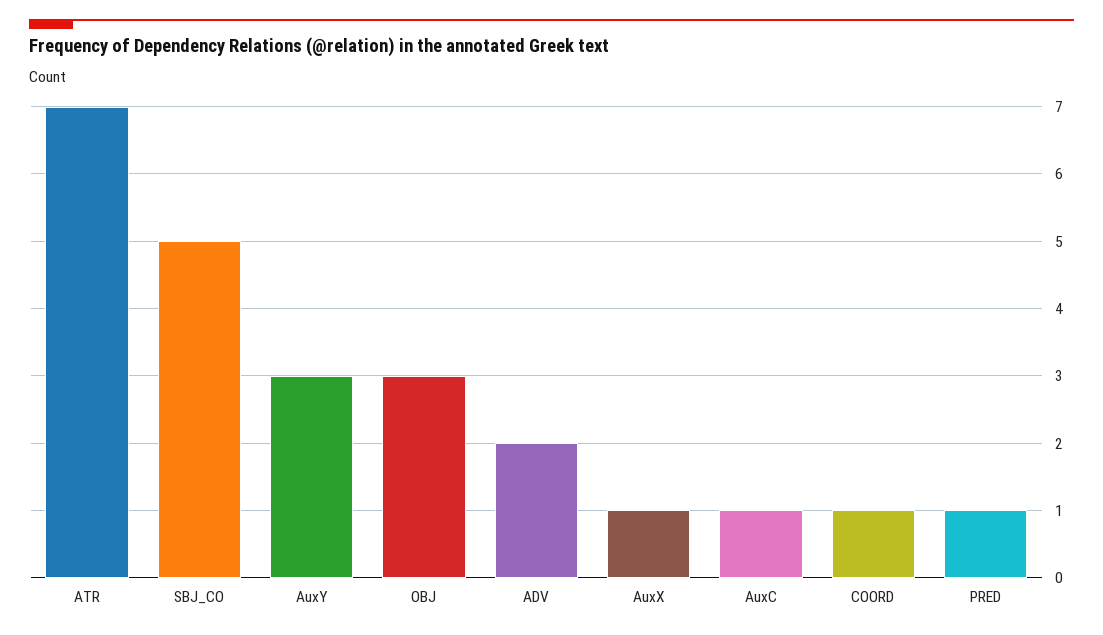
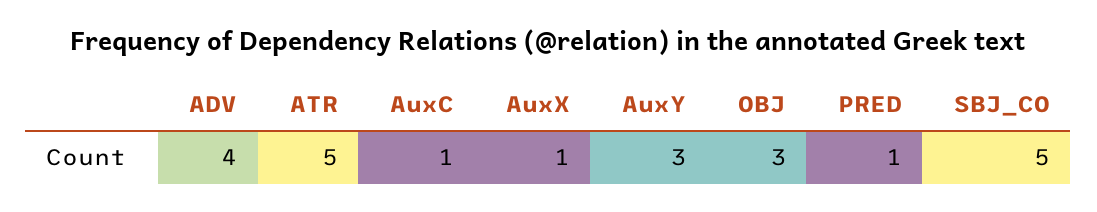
ATR: 7 -> 5
ADV: 2 -> 4
COORD: 1 -> none

